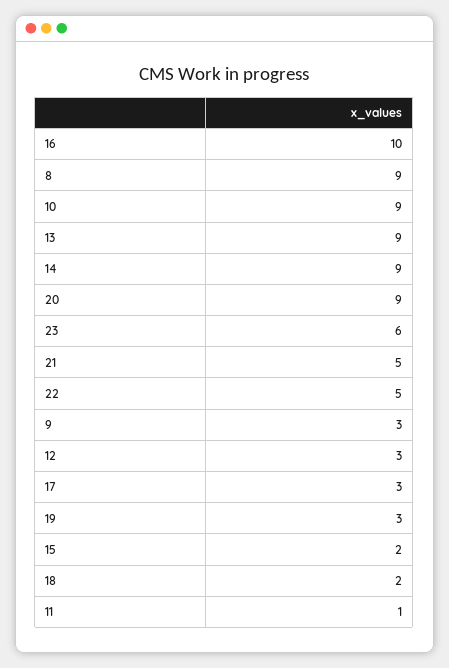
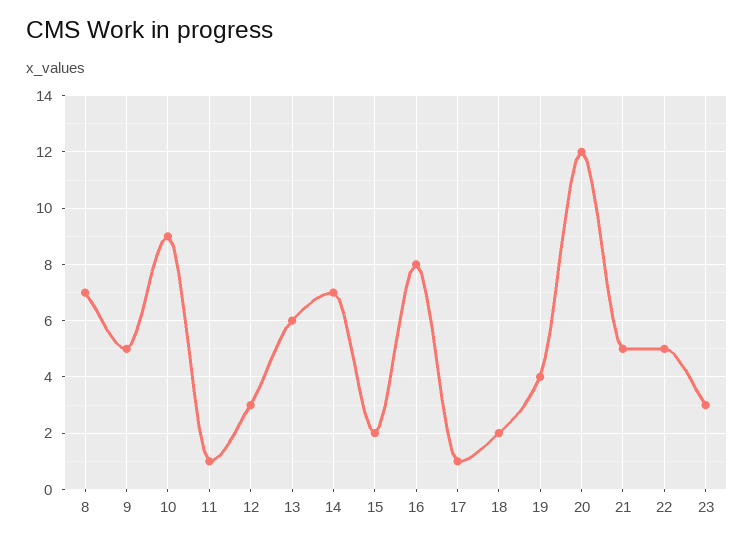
16: 10 -> 8
8: 9 -> 7
13: 9 -> 6
14: 9 -> 7
20: 9 -> 12
23: 6 -> 3
9: 3 -> 5
17: 3 -> 1
19: 3 -> 4

